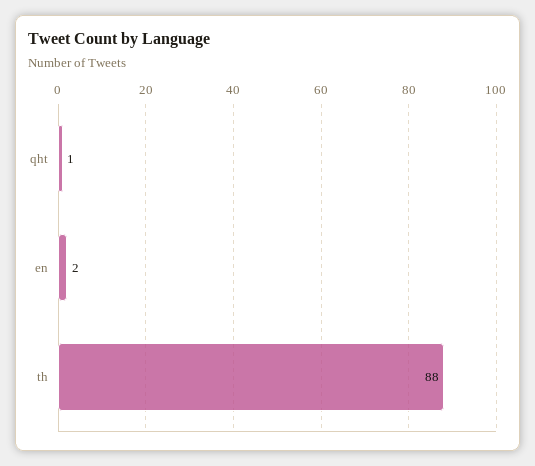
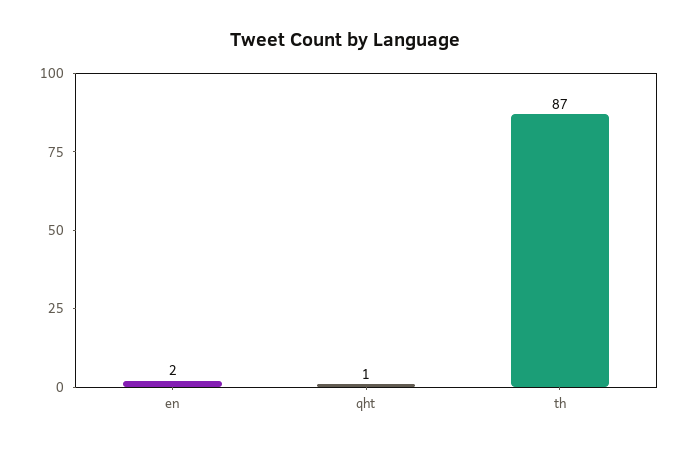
th: 88 -> 87

